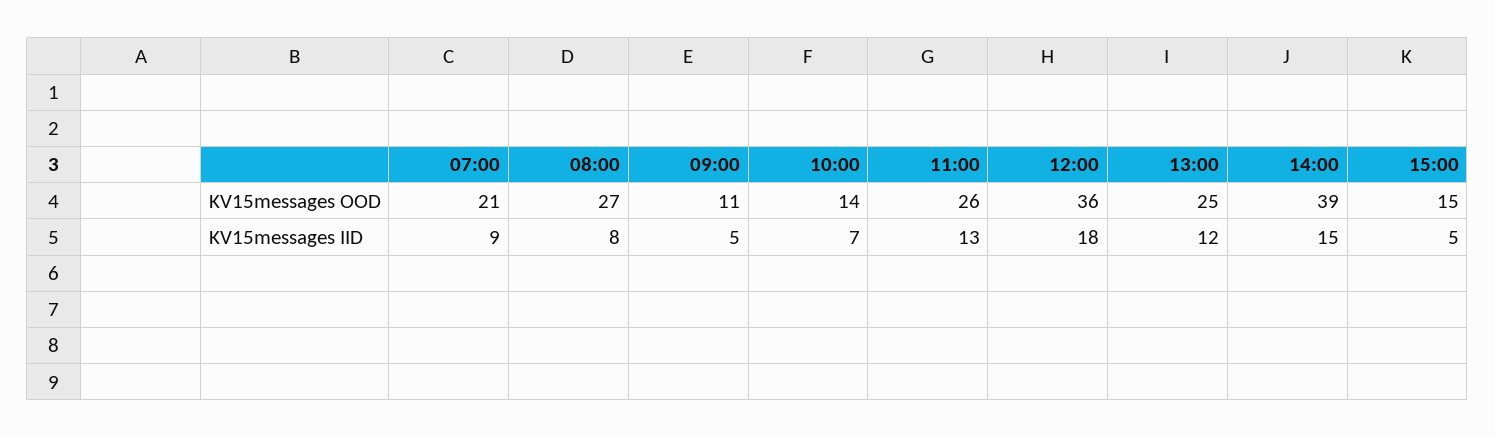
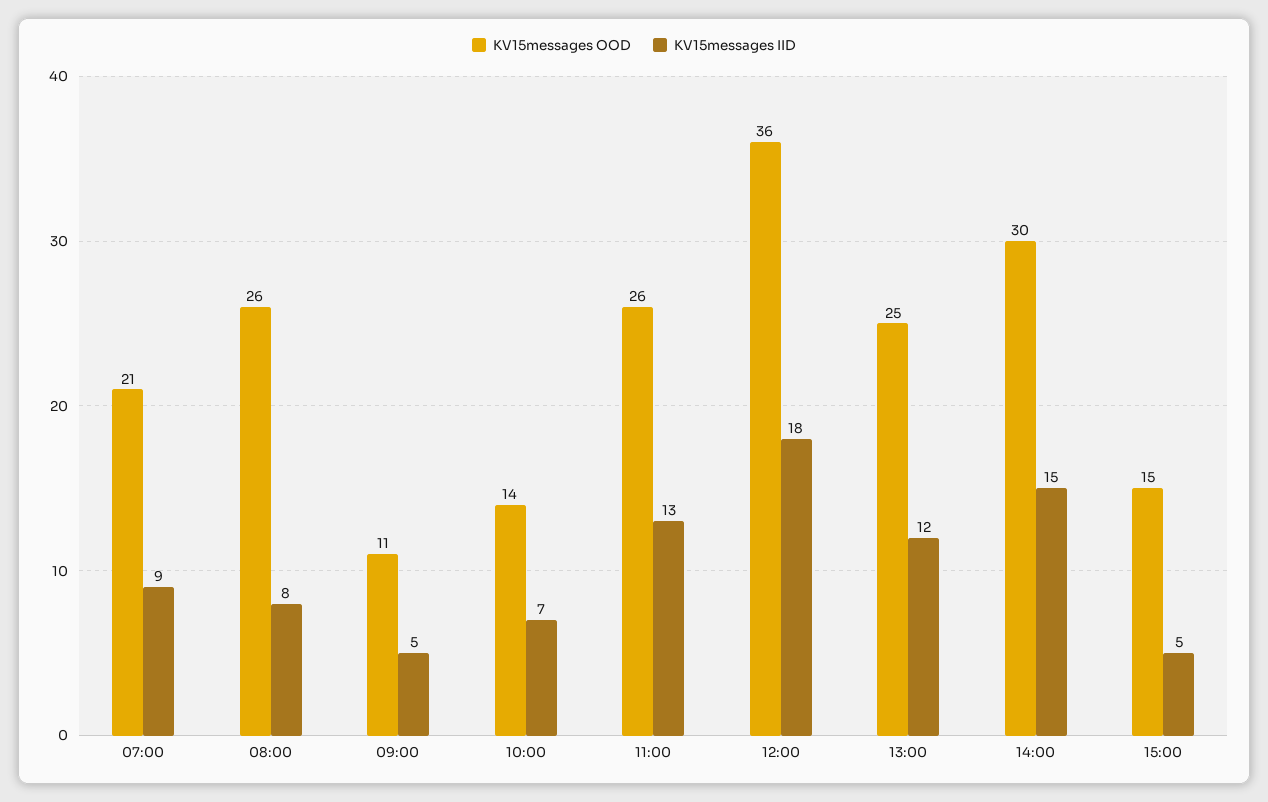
KV15messages OOD, 08:00: 27 -> 26
KV15messages OOD, 14:00: 39 -> 30

